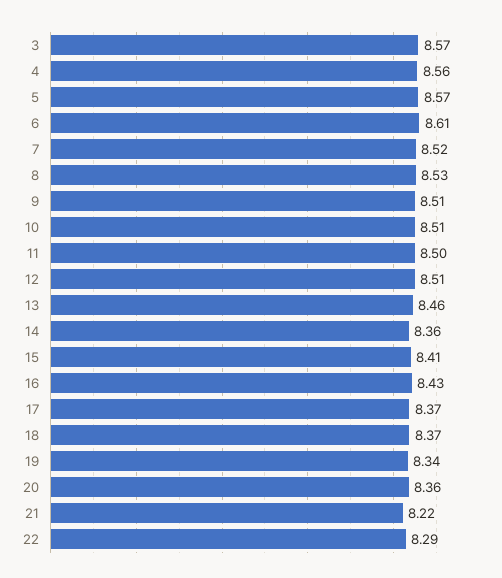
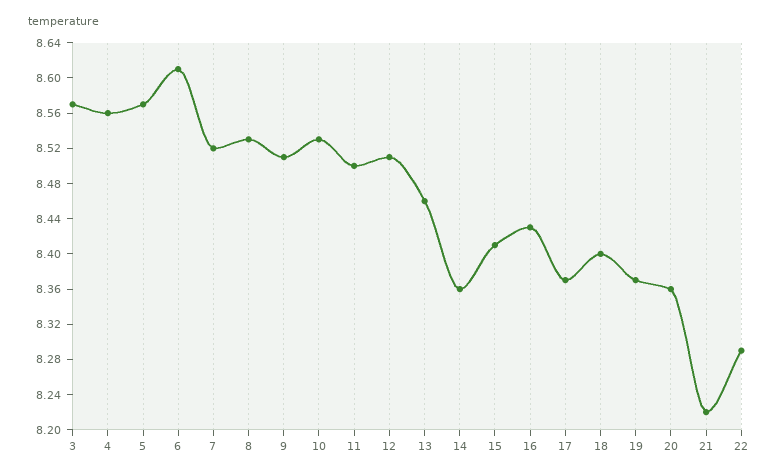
10: 8.51 -> 8.53
18: 8.37 -> 8.4
19: 8.34 -> 8.37

